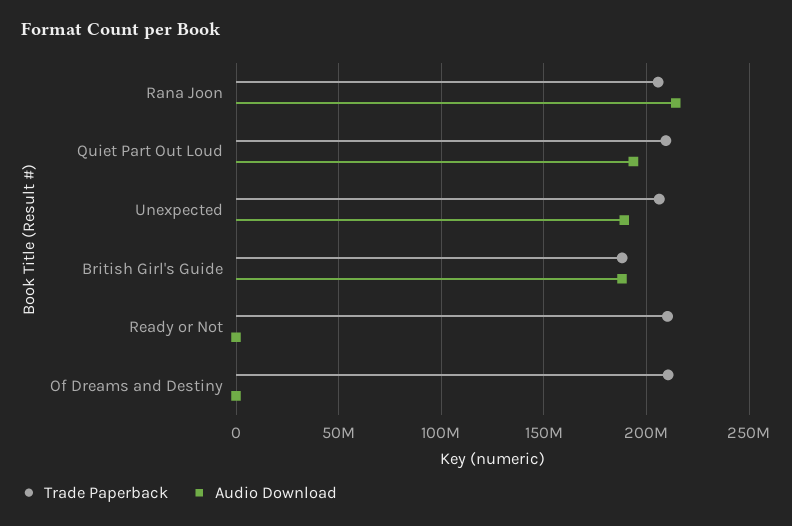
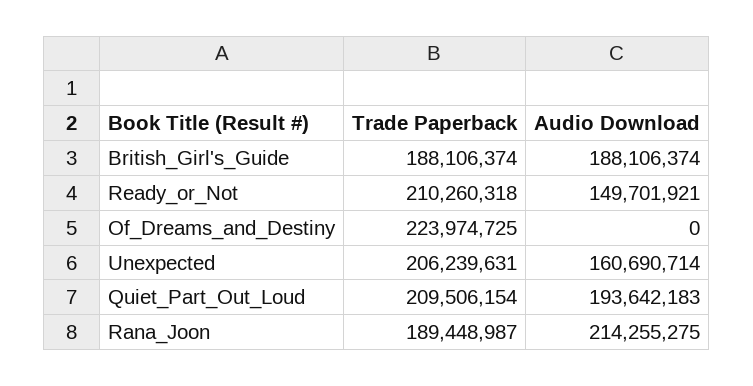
Trade Paperback, Rana Joon: 205000000 -> 189448987
Audio Download, Unexpected: 190000000 -> 160690714
Audio Download, Ready or Not: 0 -> 149701921
Trade Paperback, Of Dreams and Destiny: 210000000 -> 223974725

